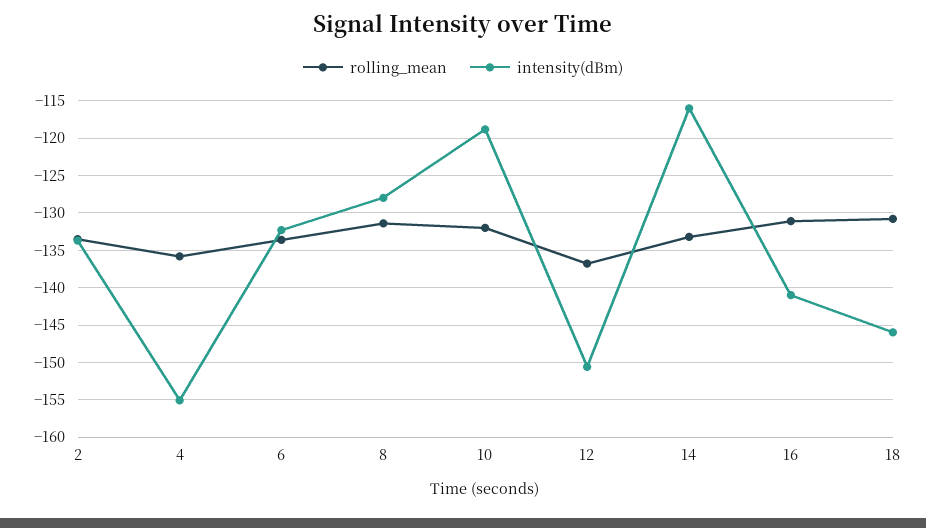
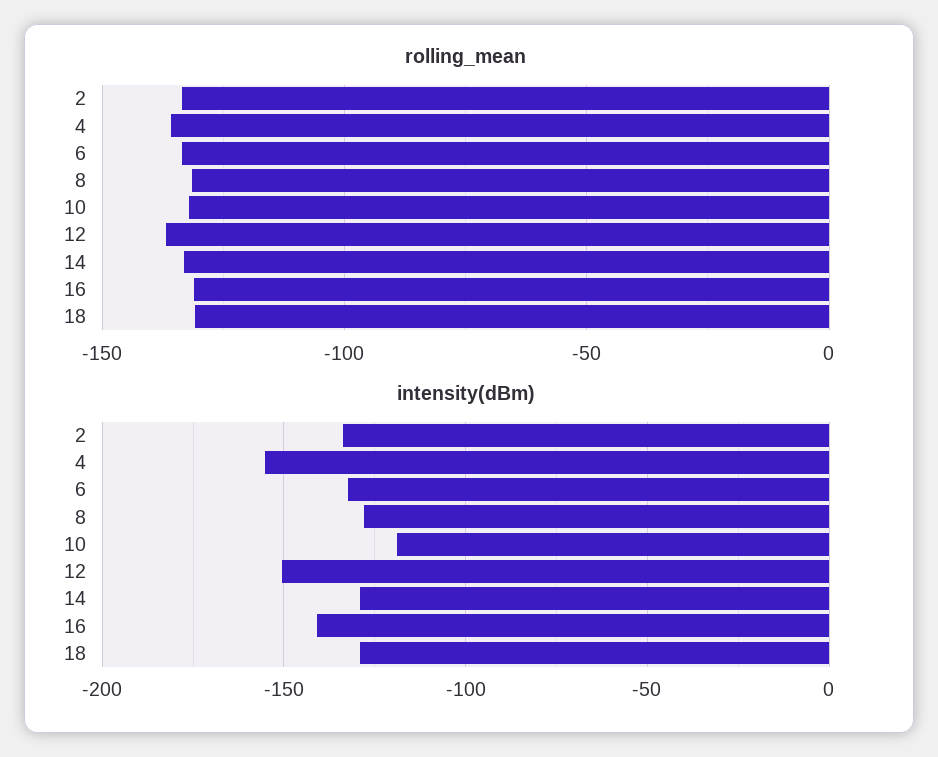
intensity(dBm), 14: -116 -> -130
intensity(dBm), 18: -146 -> -130

